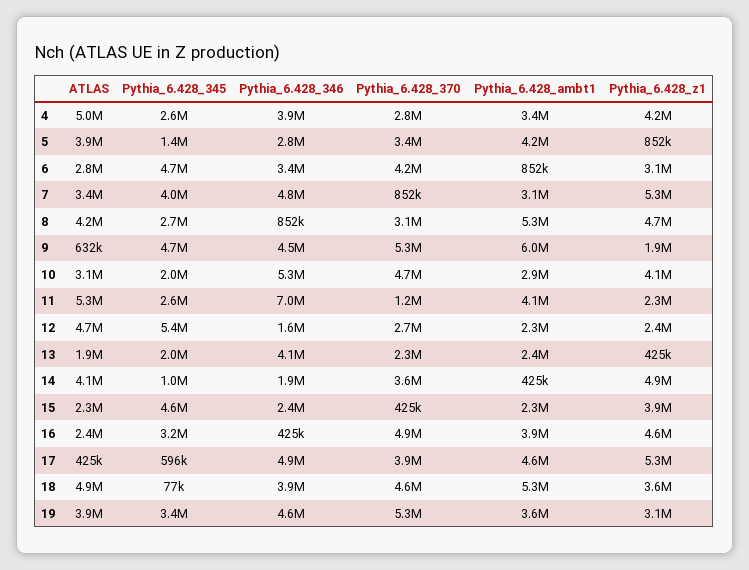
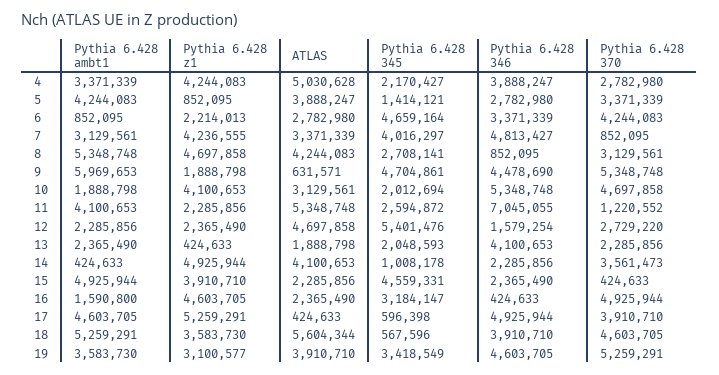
Pythia_6.428_345, 4: 2600000 -> 2170427
Pythia_6.428_z1, 6: 3100000 -> 2214013
Pythia_6.428_z1, 7: 5300000 -> 4236555
Pythia_6.428_ambt1, 10: 2900000 -> 1888798
Pythia_6.428_346, 14: 1900000 -> 2285856
Pythia_6.428_ambt1, 15: 2300000 -> 4925944
Pythia_6.428_ambt1, 16: 3900000 -> 1590800
ATLAS, 18: 4900000 -> 5604344
Pythia_6.428_345, 18: 77000 -> 567596

